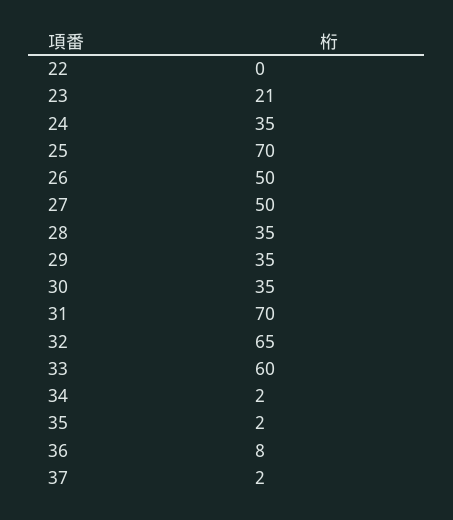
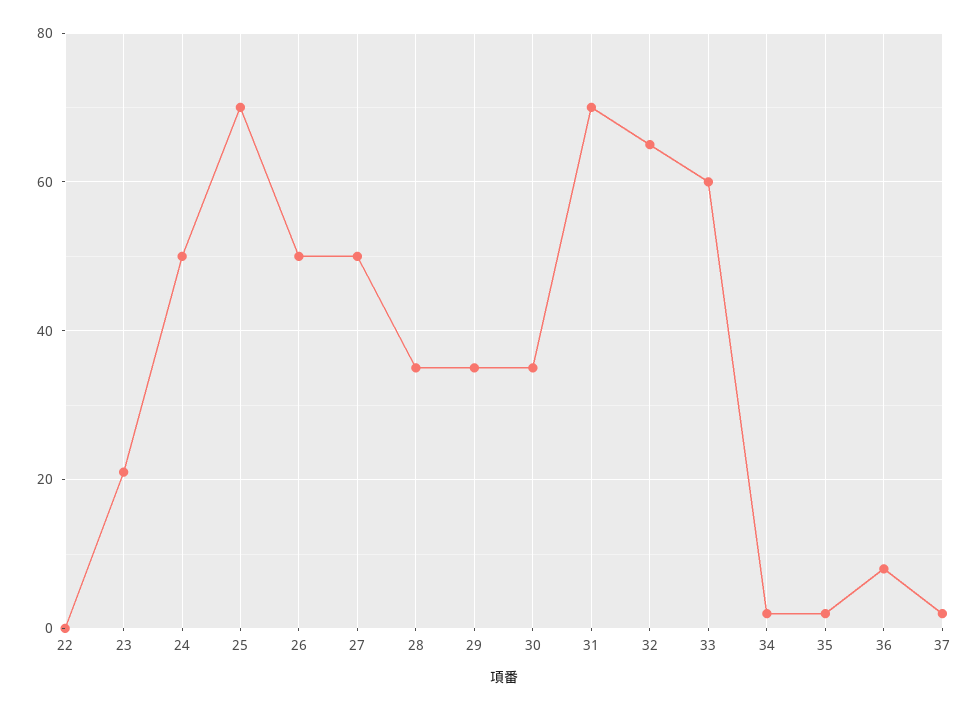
24: 35 -> 50

